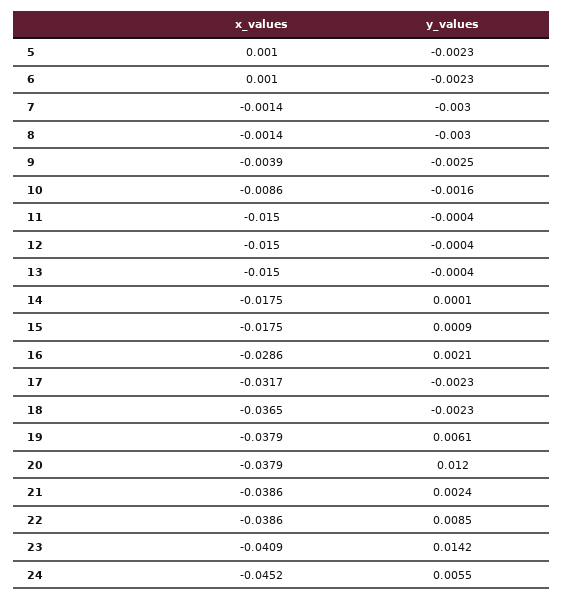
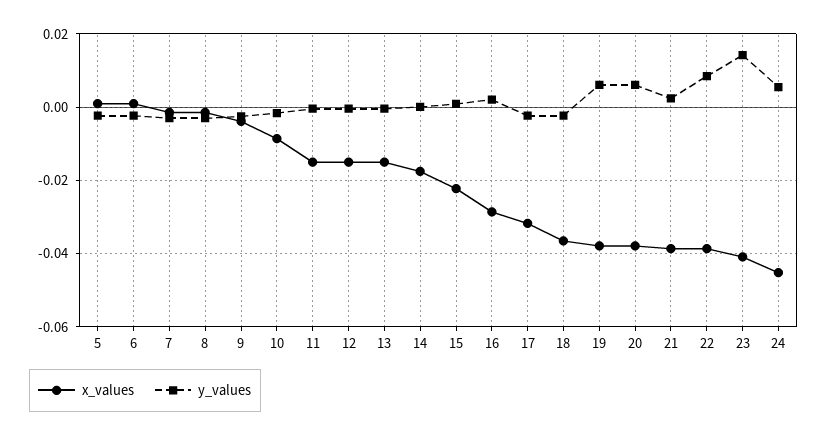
x_values, 15: -0.0175 -> -0.022
y_values, 20: 0.012 -> 0.006

